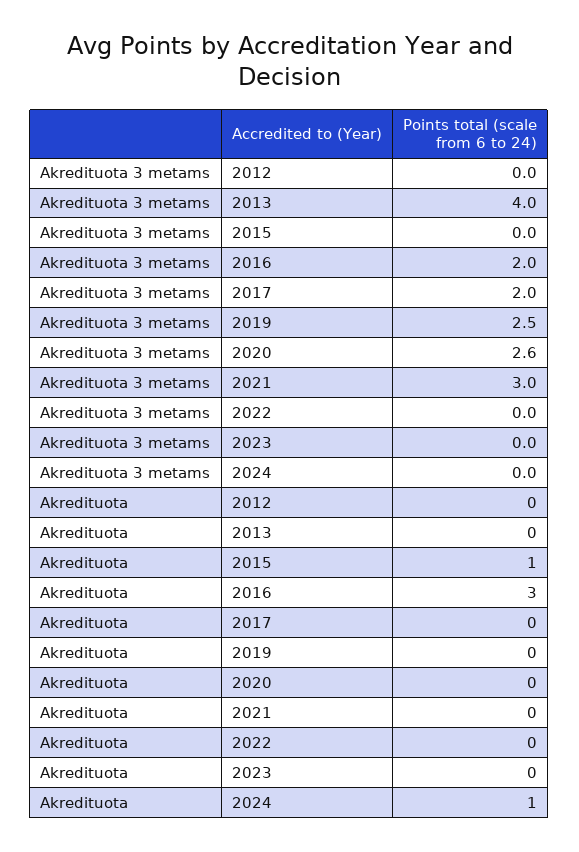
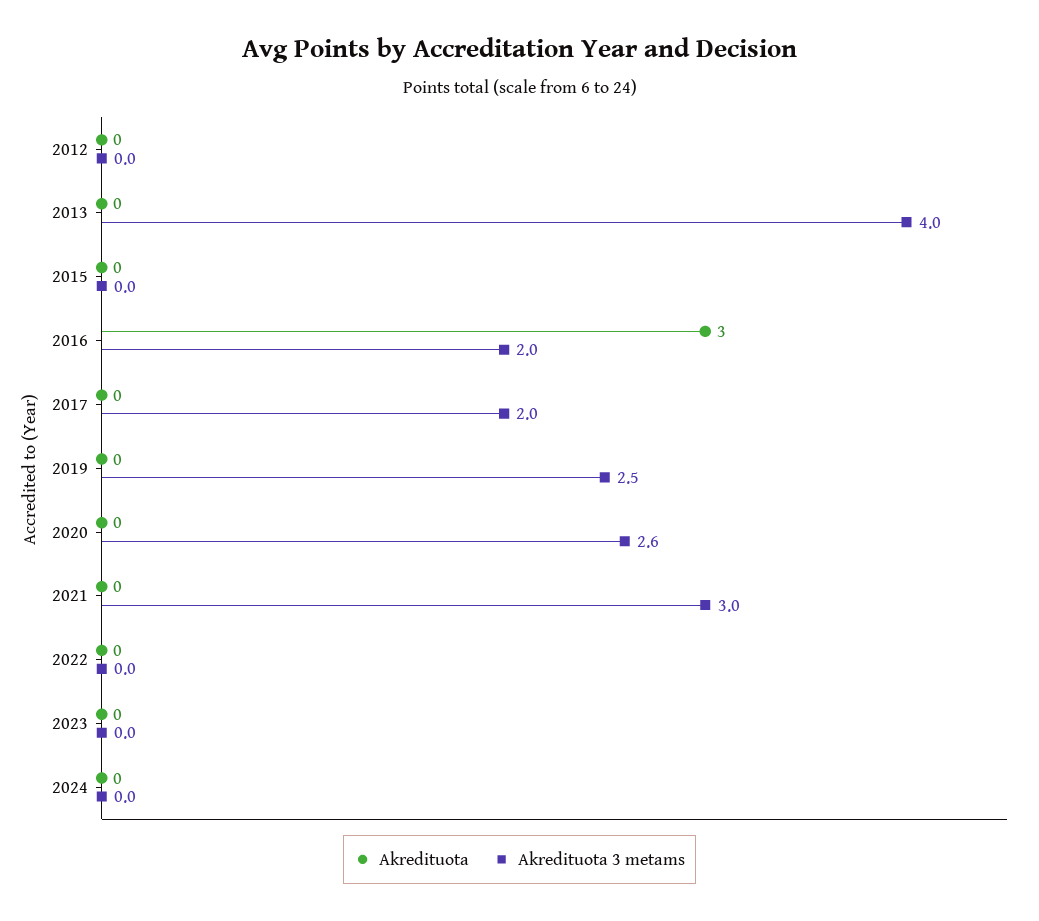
Akredituota, 2015: 1 -> 0
Akredituota, 2024: 1 -> 0

